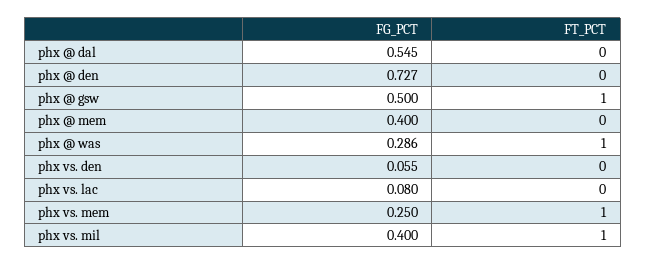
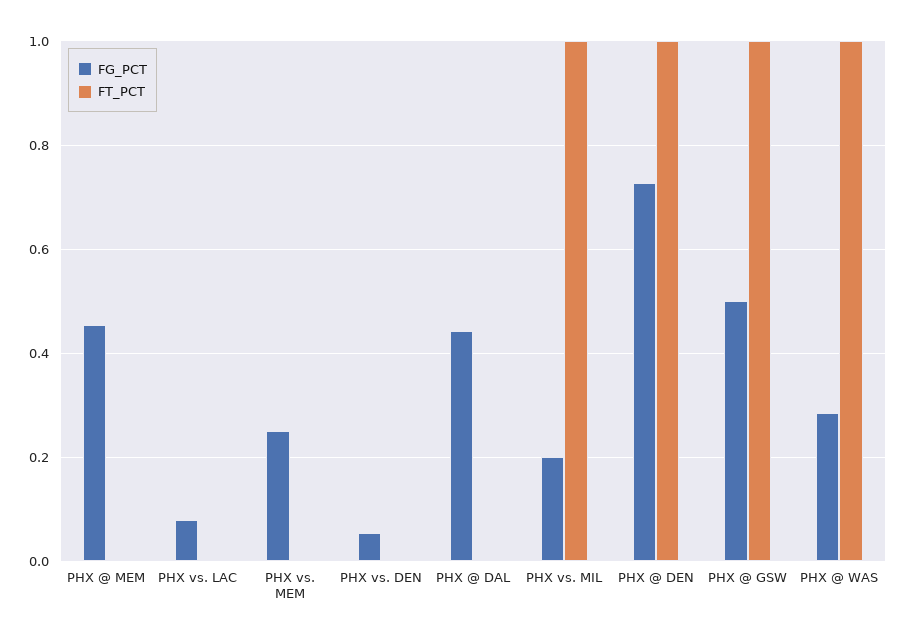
FG_PCT, phx @ dal: 0.545 -> 0.44
FT_PCT, phx @ den: 0 -> 1
FG_PCT, phx @ mem: 0.4 -> 0.46
FT_PCT, phx vs. mem: 1 -> 0
FG_PCT, phx vs. mil: 0.4 -> 0.2

